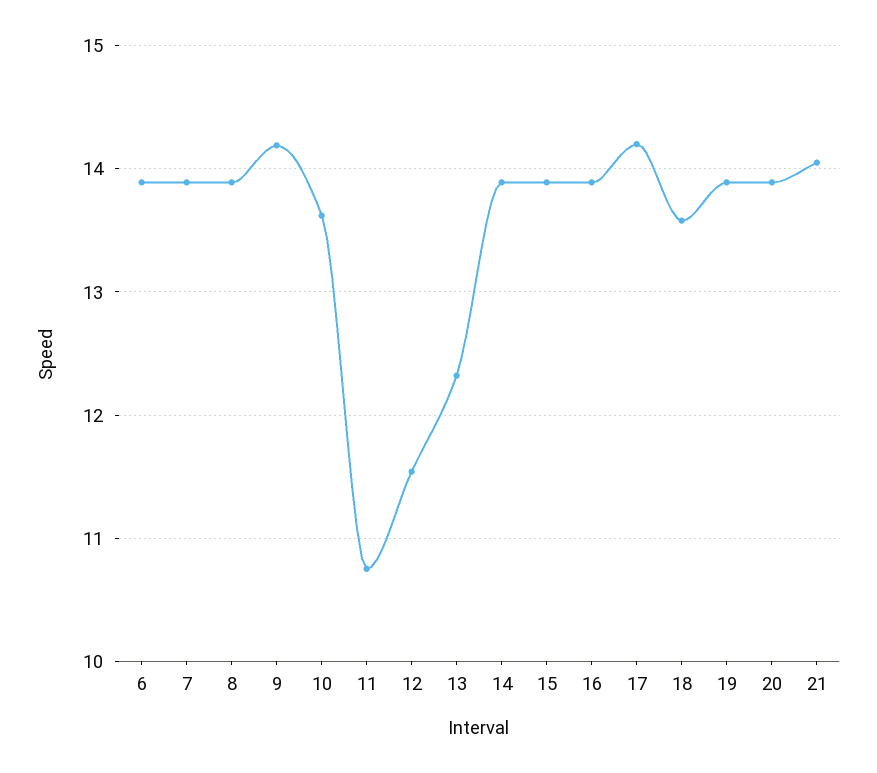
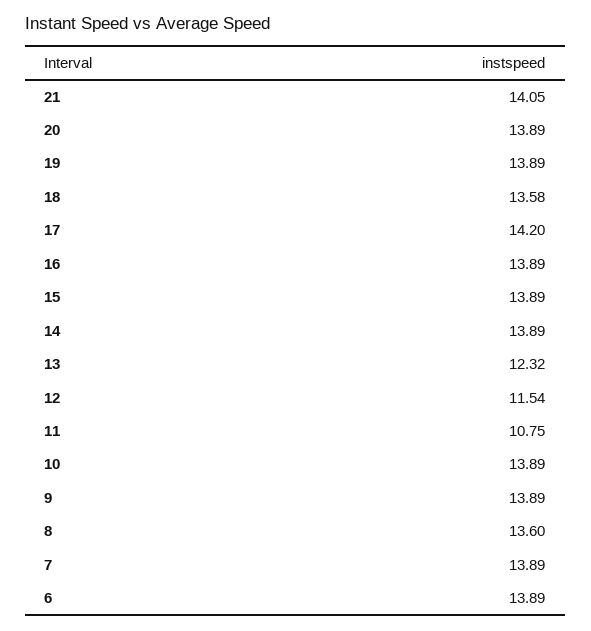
8: 13.9 -> 13.6
9: 14.2 -> 13.89
10: 13.6 -> 13.89

